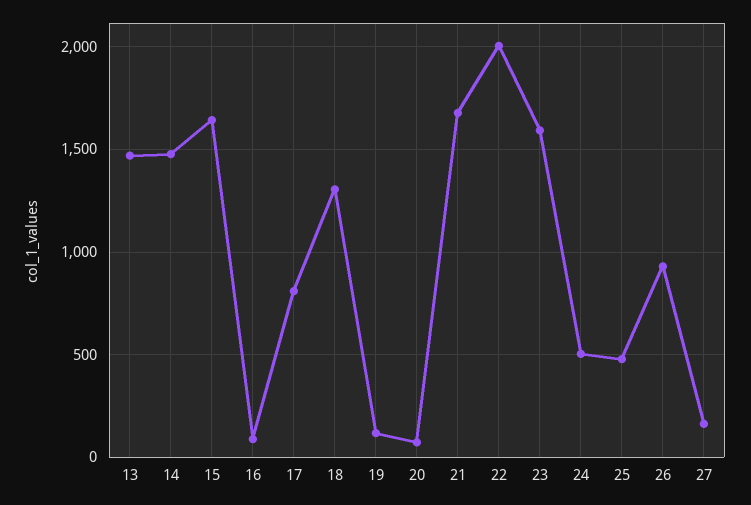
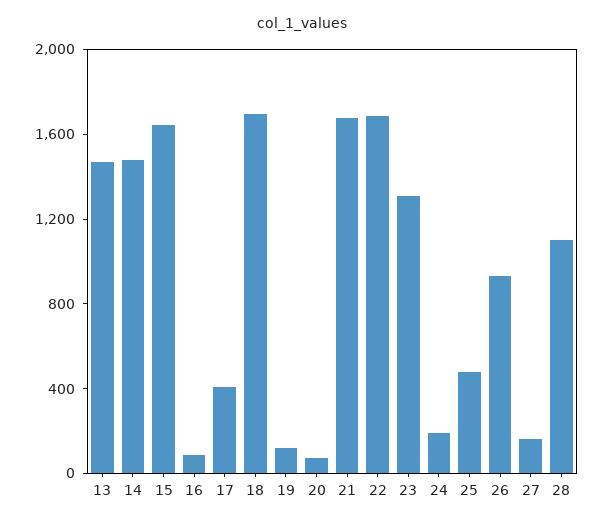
17: 800 -> 400
18: 1300 -> 1700
22: 2000 -> 1700
23: 1600 -> 1300
24: 500 -> 200
28: none -> 1100

